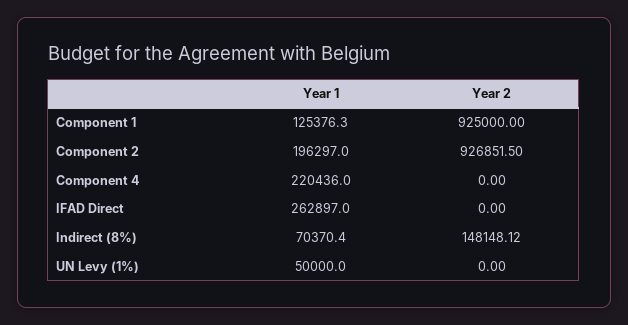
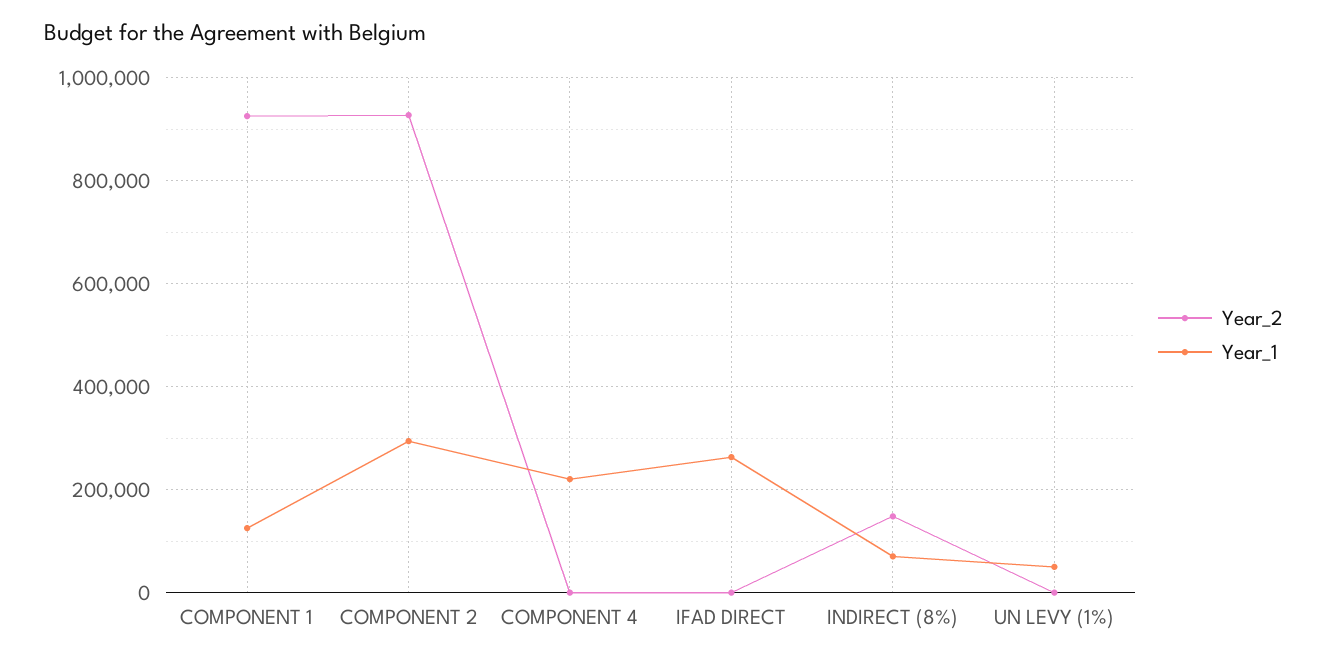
Year 1, Component 2: 196297 -> 300000

